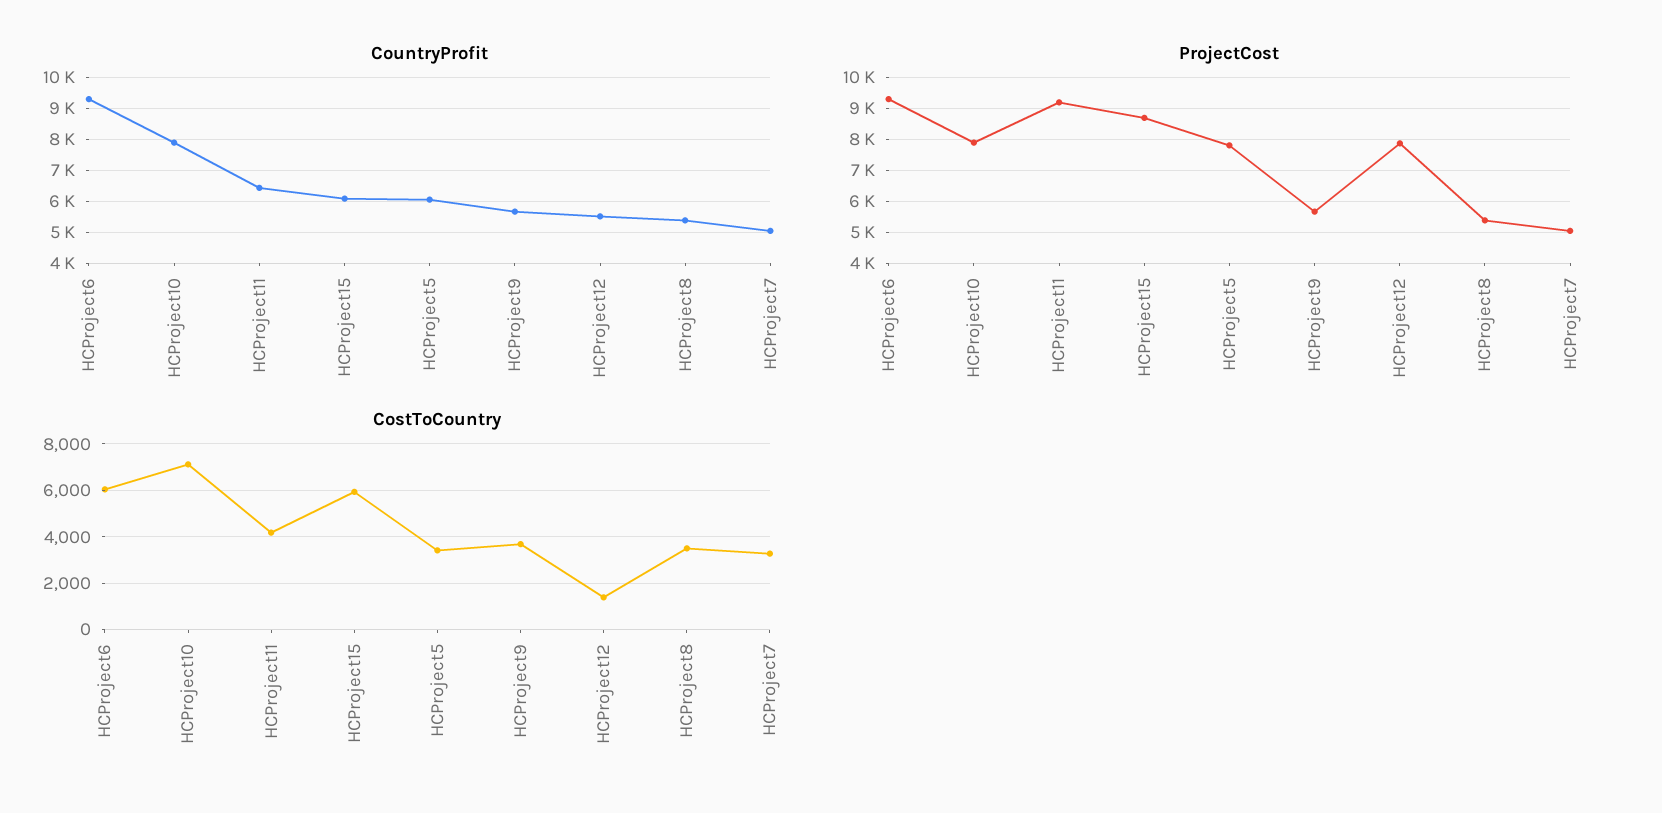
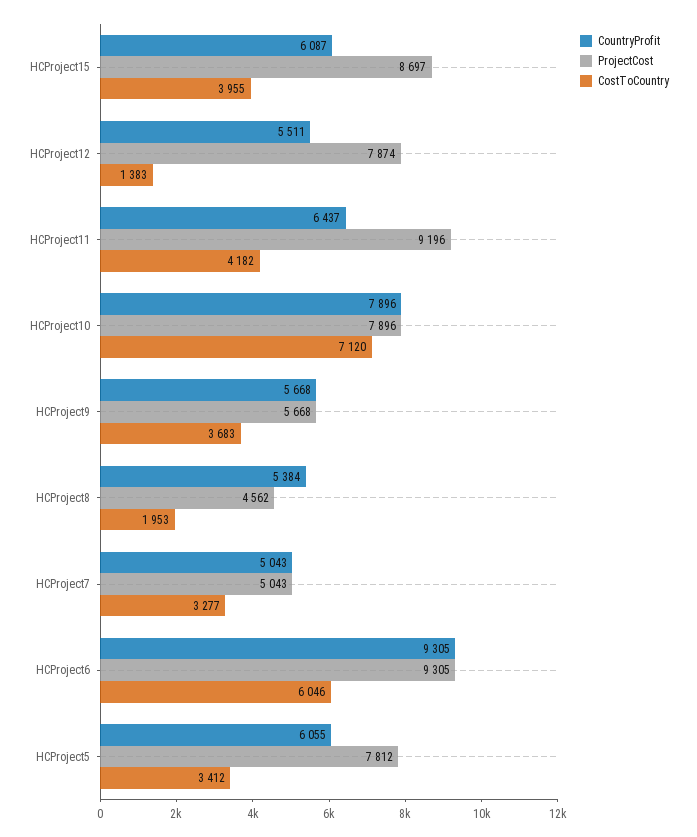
ProjectCost, HCProject8: 5400 -> 4562
CostToCountry, HCProject15: 6000 -> 3955
CostToCountry, HCProject8: 3500 -> 1953

